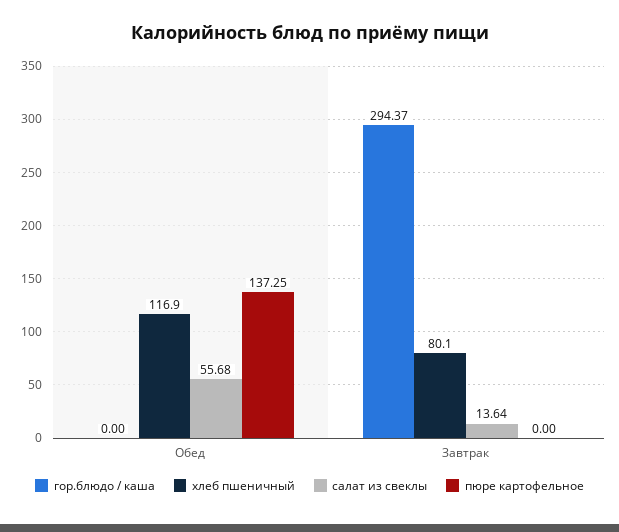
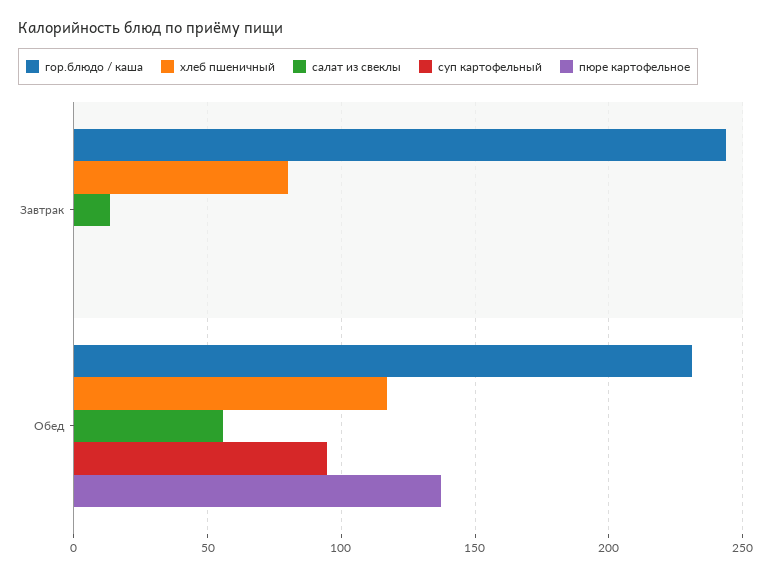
гор.блюдо / каша, Обед: 0 -> 230
гор.блюдо / каша, Завтрак: 294.37 -> 245
суп картофельный, Завтрак: none -> 0
суп картофельный, Обед: none -> 95

